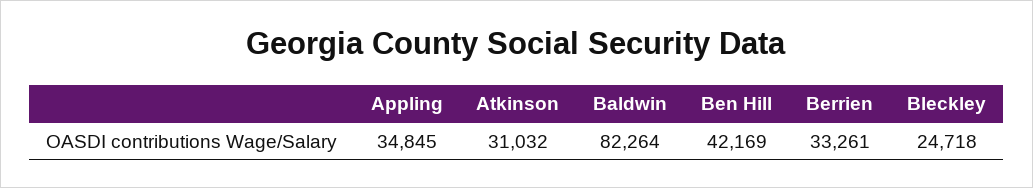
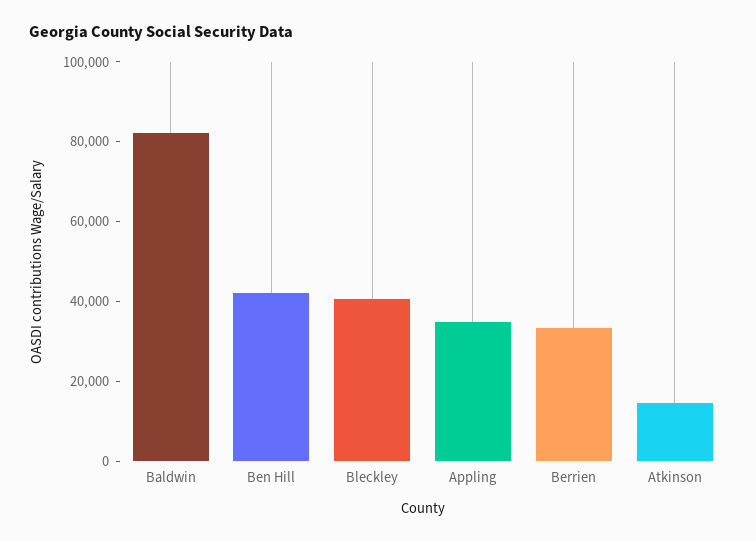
Atkinson: 31032 -> 15000
Bleckley: 24718 -> 40000

